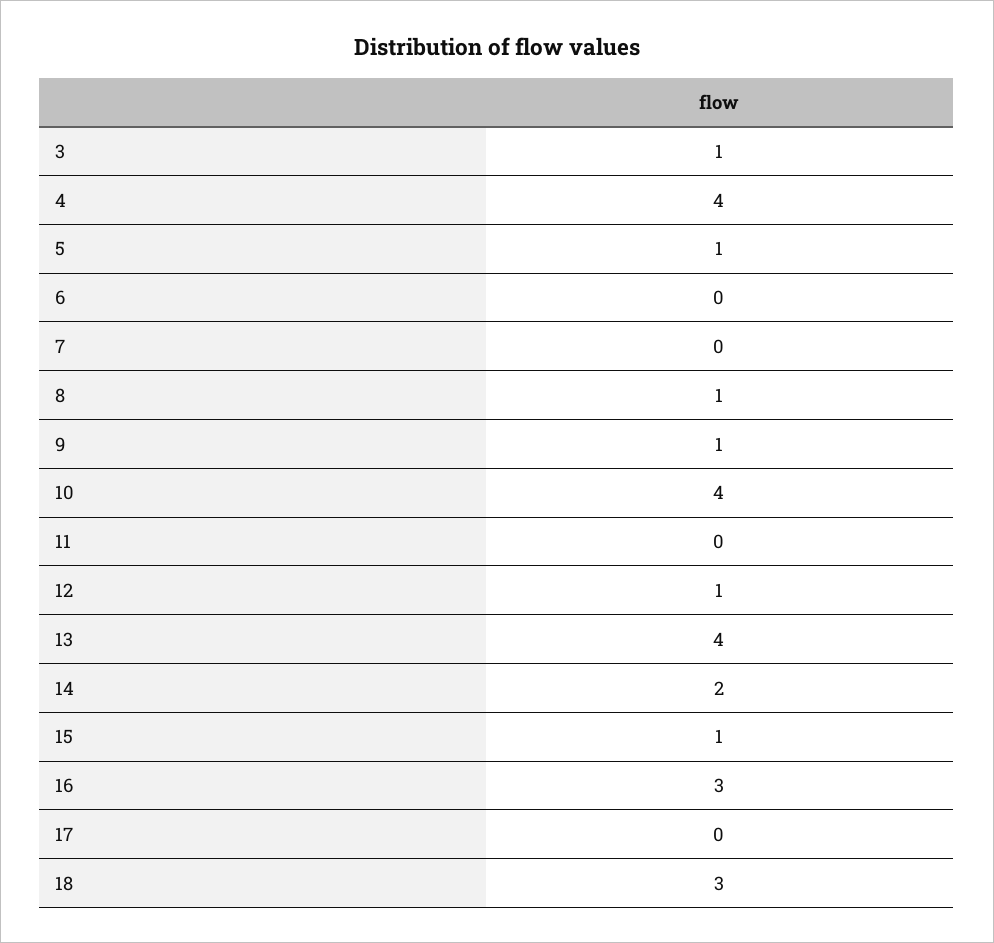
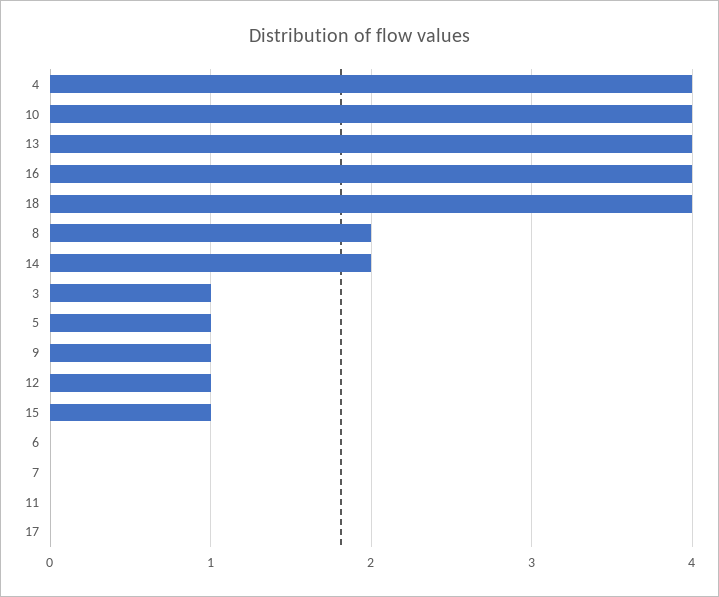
8: 1 -> 2
16: 3 -> 4
18: 3 -> 4

